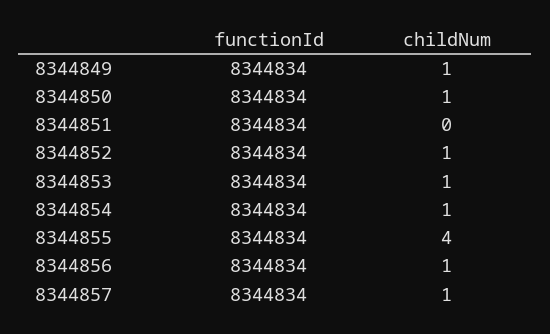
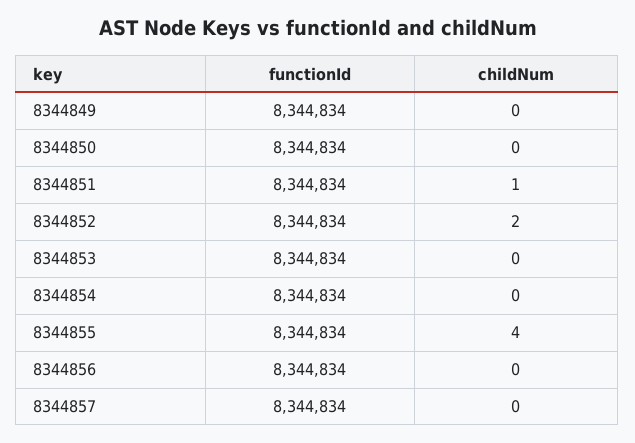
childNum, 8344849: 1 -> 0
childNum, 8344850: 1 -> 0
childNum, 8344851: 0 -> 1
childNum, 8344852: 1 -> 2
childNum, 8344853: 1 -> 0
childNum, 8344854: 1 -> 0
childNum, 8344856: 1 -> 0
childNum, 8344857: 1 -> 0

